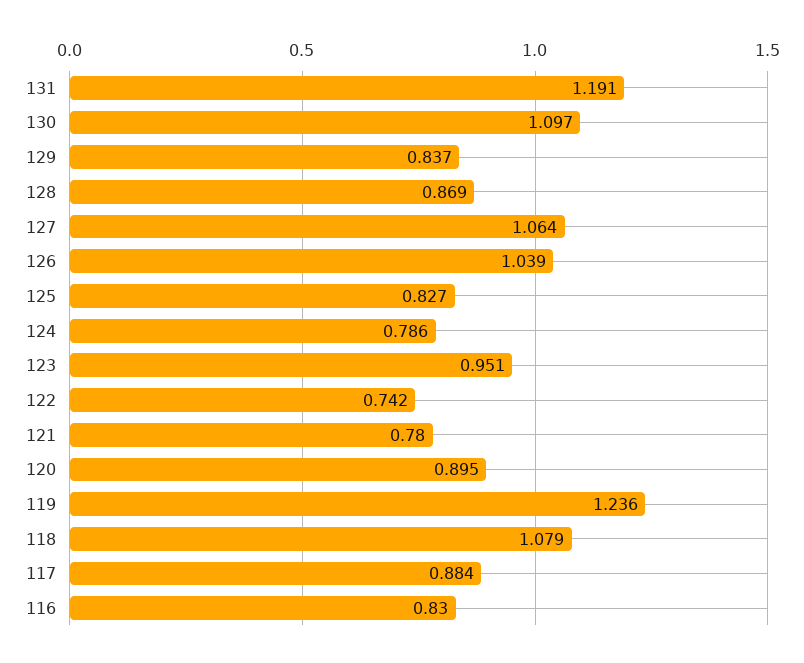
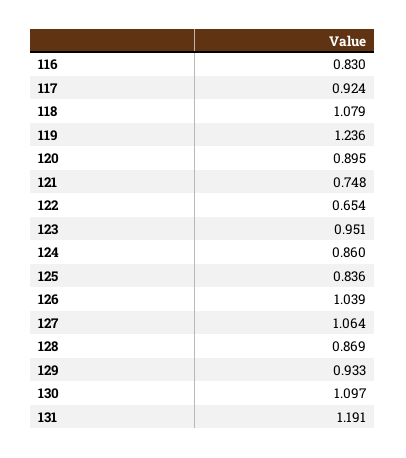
129: 0.837 -> 0.933
125: 0.827 -> 0.836
124: 0.786 -> 0.86
122: 0.742 -> 0.654
121: 0.78 -> 0.748
117: 0.884 -> 0.924

